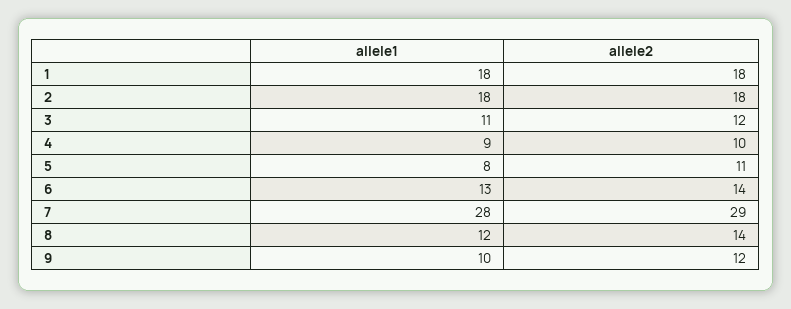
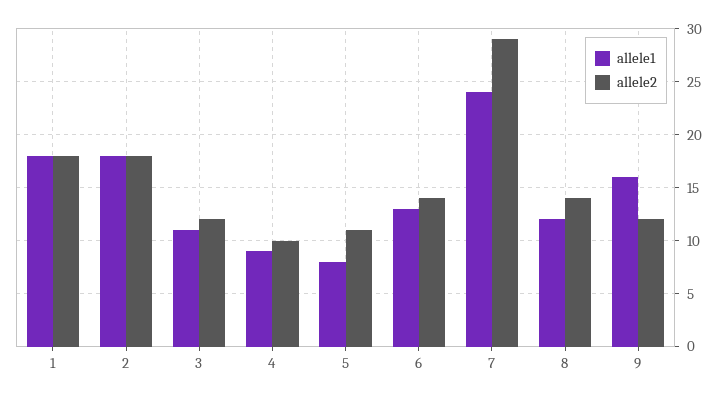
allele1, 7: 28 -> 24
allele1, 9: 10 -> 16

